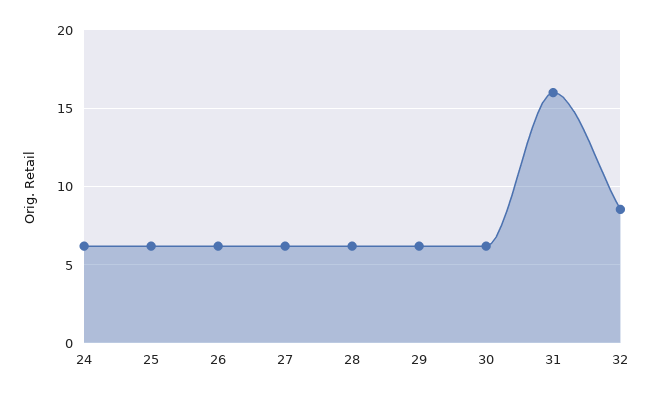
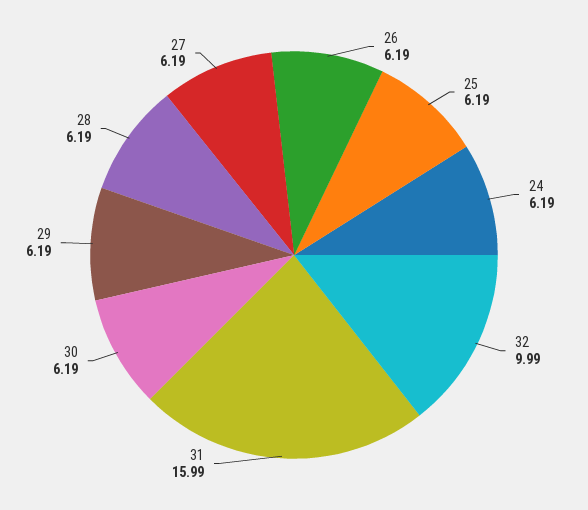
32: 8.5 -> 9.99

